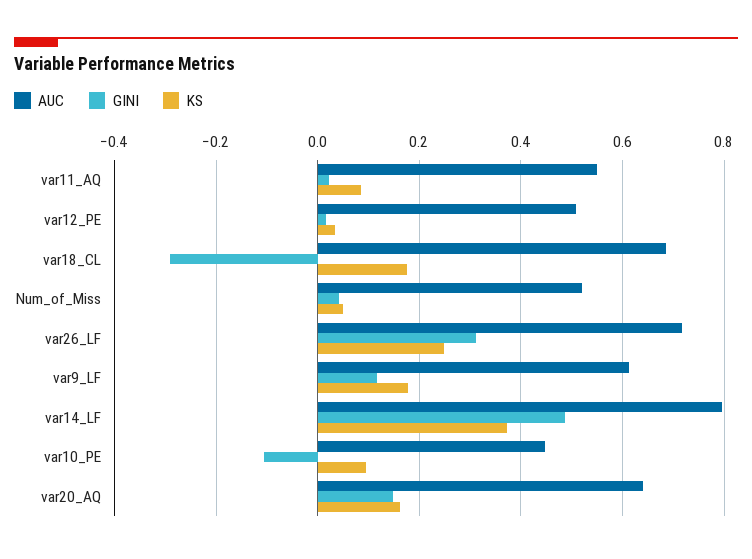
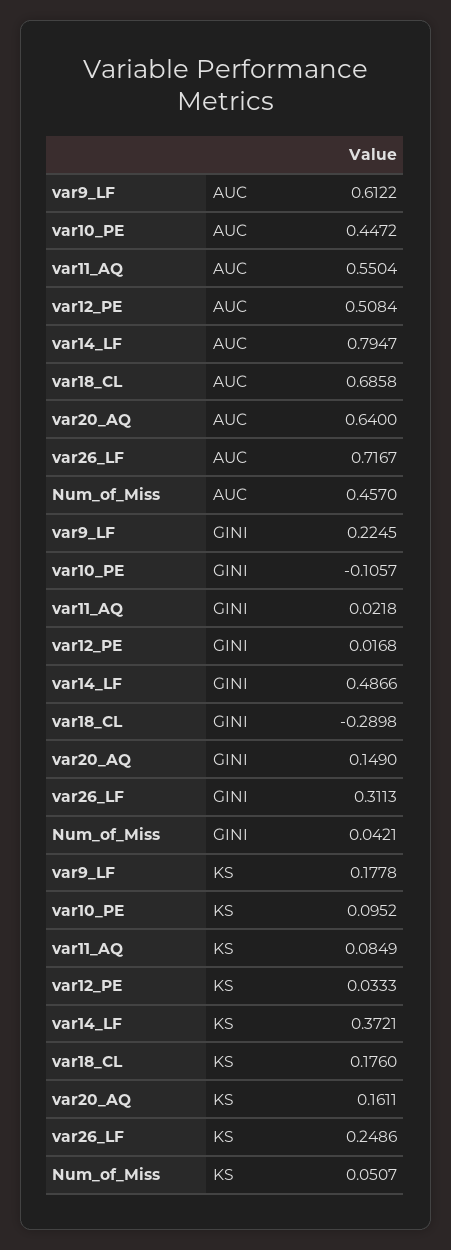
AUC, Num_of_Miss: 0.52 -> 0.457
GINI, var9_LF: 0.12 -> 0.2245

